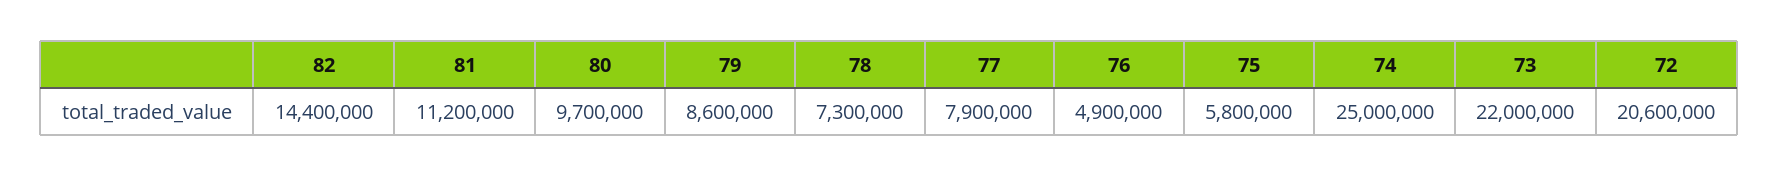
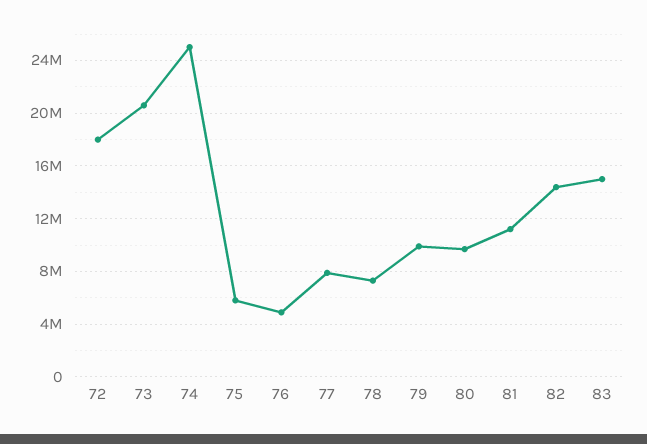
79: 8600000 -> 10000000
73: 22000000 -> 20500000
72: 20600000 -> 18000000
83: none -> 15000000

